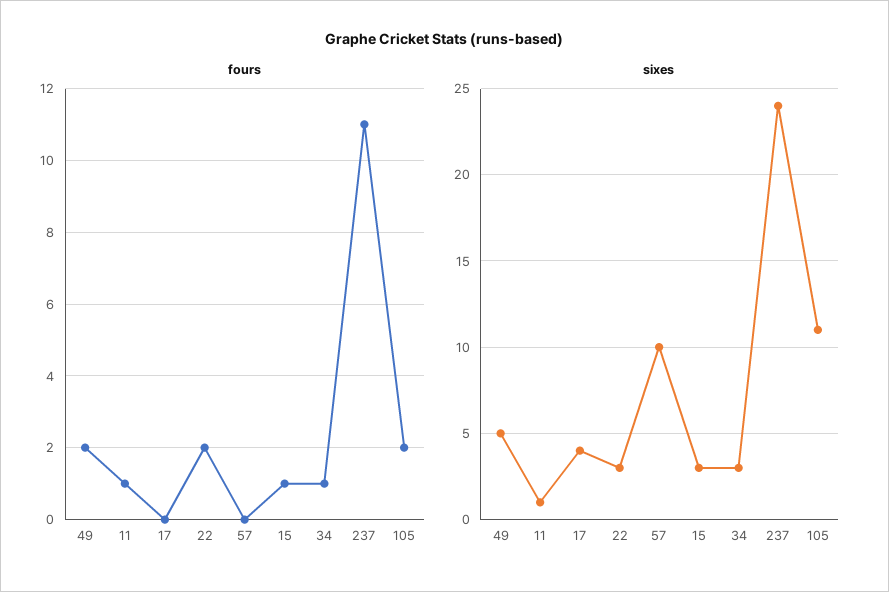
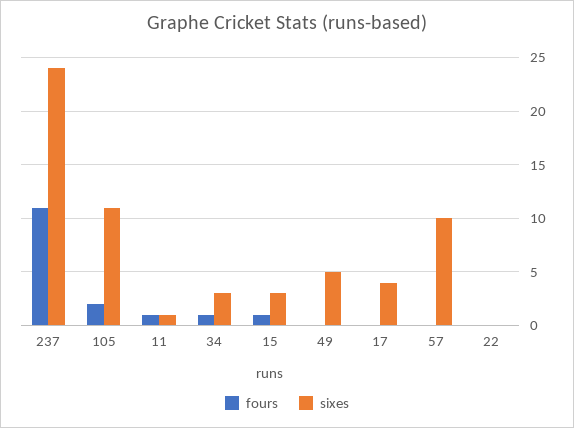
fours, 49: 2 -> 0
fours, 22: 2 -> 0
sixes, 22: 3 -> 0

